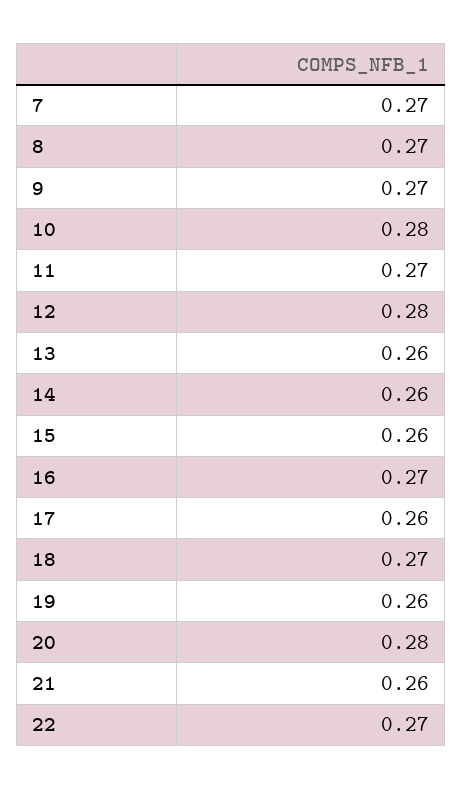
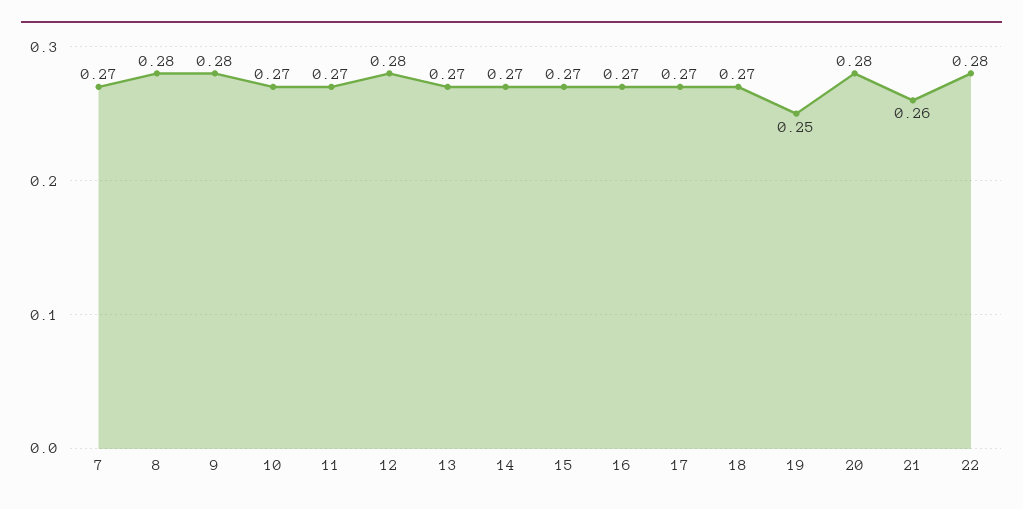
8: 0.27 -> 0.28
9: 0.27 -> 0.28
10: 0.28 -> 0.27
13: 0.26 -> 0.27
14: 0.26 -> 0.27
15: 0.26 -> 0.27
17: 0.26 -> 0.27
19: 0.26 -> 0.25
22: 0.27 -> 0.28

